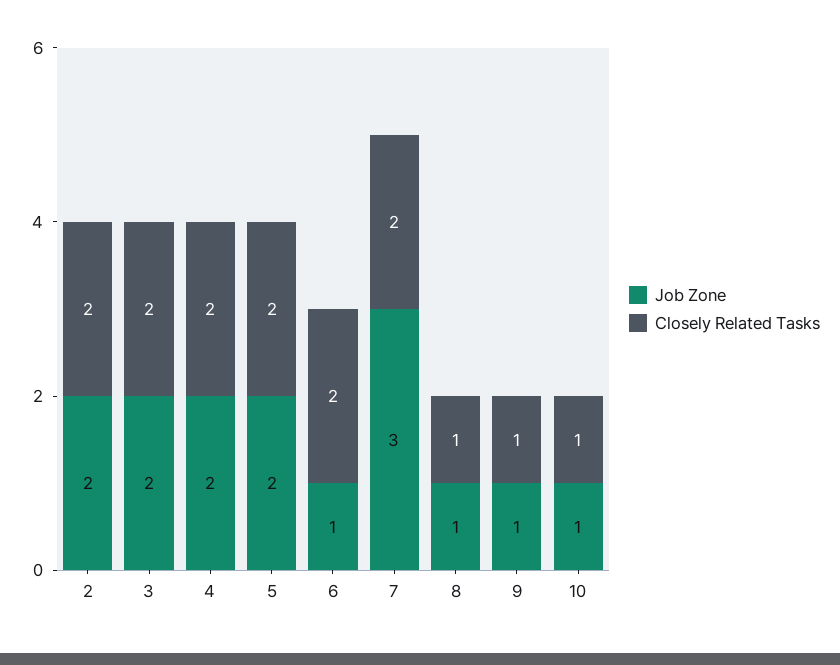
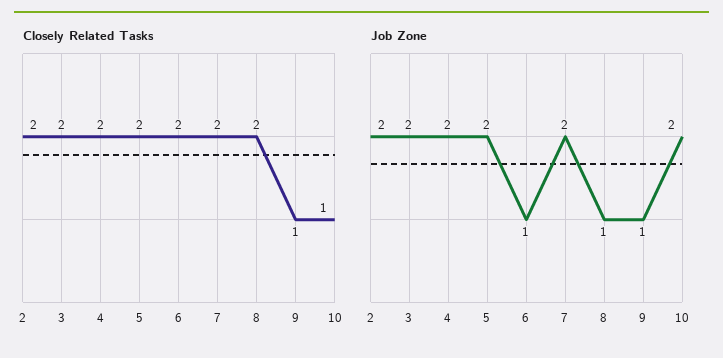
Job Zone, 7: 3 -> 2
Closely Related Tasks, 8: 1 -> 2
Job Zone, 10: 1 -> 2

